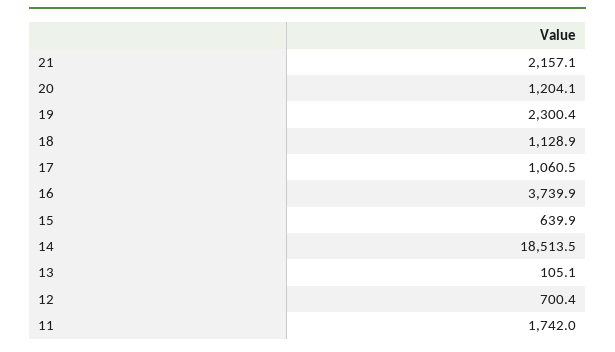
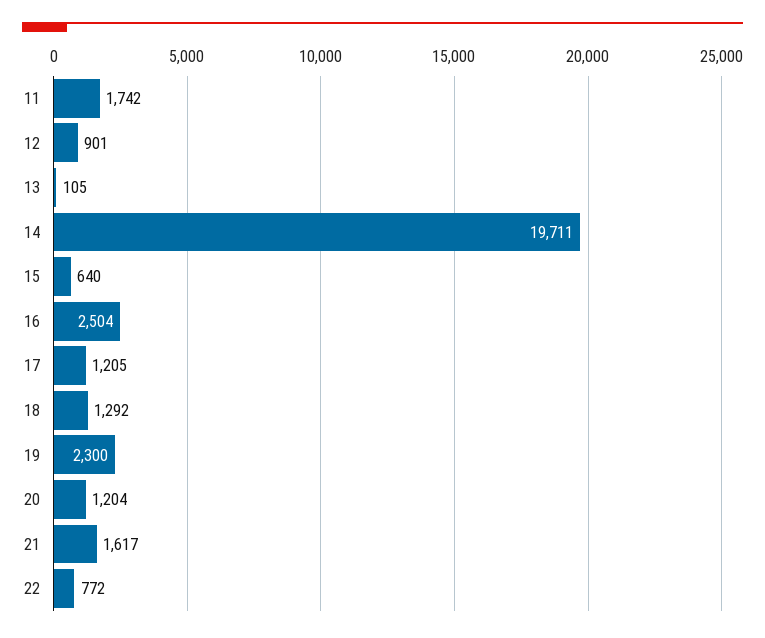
21: 2157.1 -> 1617
18: 1128.9 -> 1292
17: 1060.5 -> 1205
16: 3739.9 -> 2504
14: 18513.5 -> 19711
12: 700.4 -> 901
22: none -> 772

